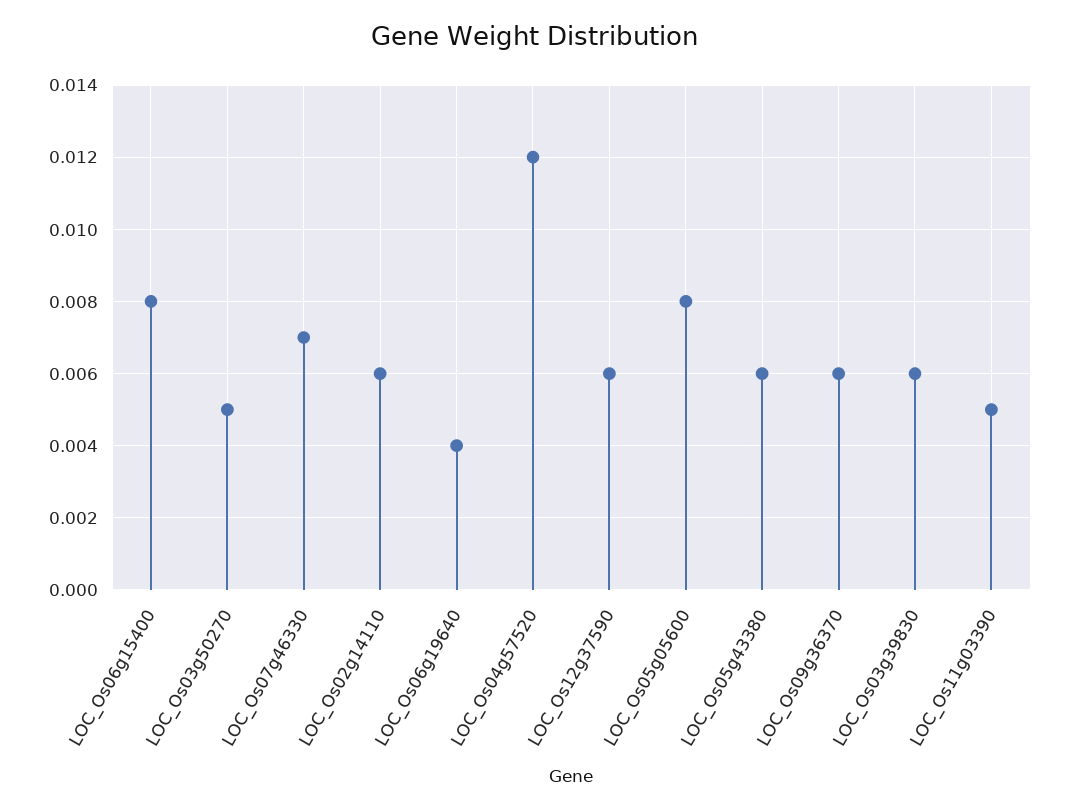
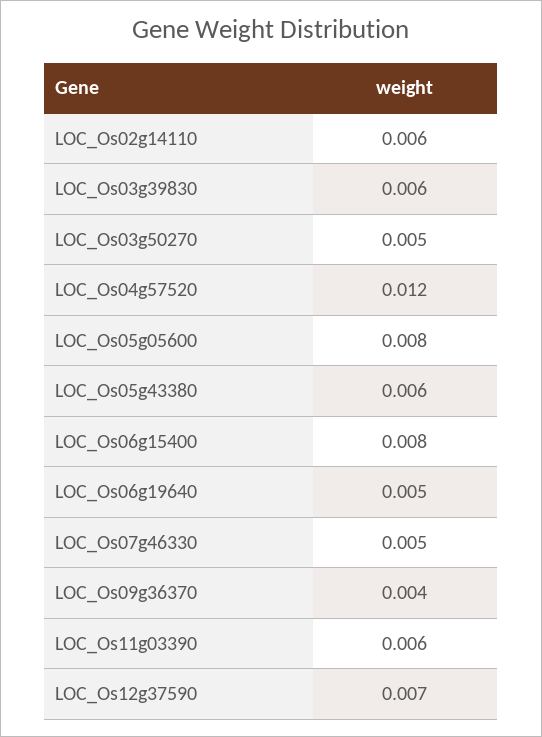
LOC_Os07g46330: 0.007 -> 0.005
LOC_Os06g19640: 0.004 -> 0.005
LOC_Os12g37590: 0.006 -> 0.007
LOC_Os09g36370: 0.006 -> 0.004
LOC_Os11g03390: 0.005 -> 0.006

